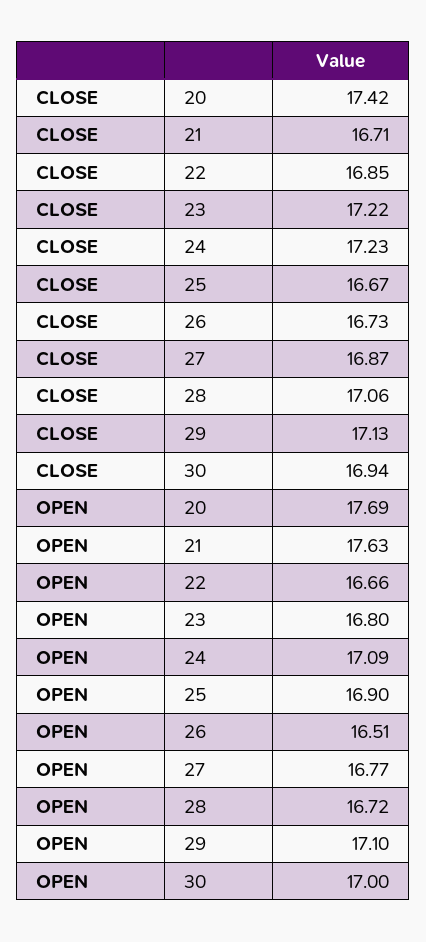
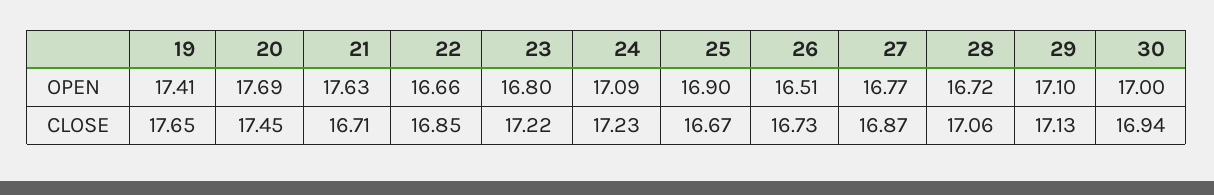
CLOSE, 20: 17.42 -> 17.45
OPEN, 19: none -> 17.41
CLOSE, 19: none -> 17.65

